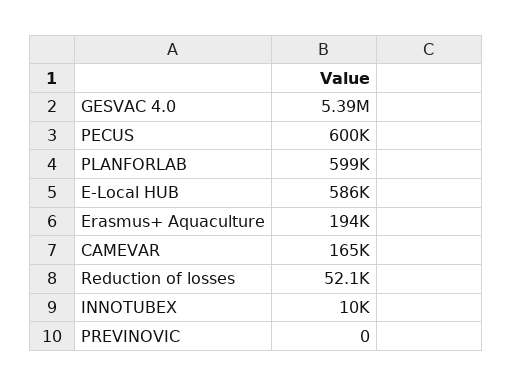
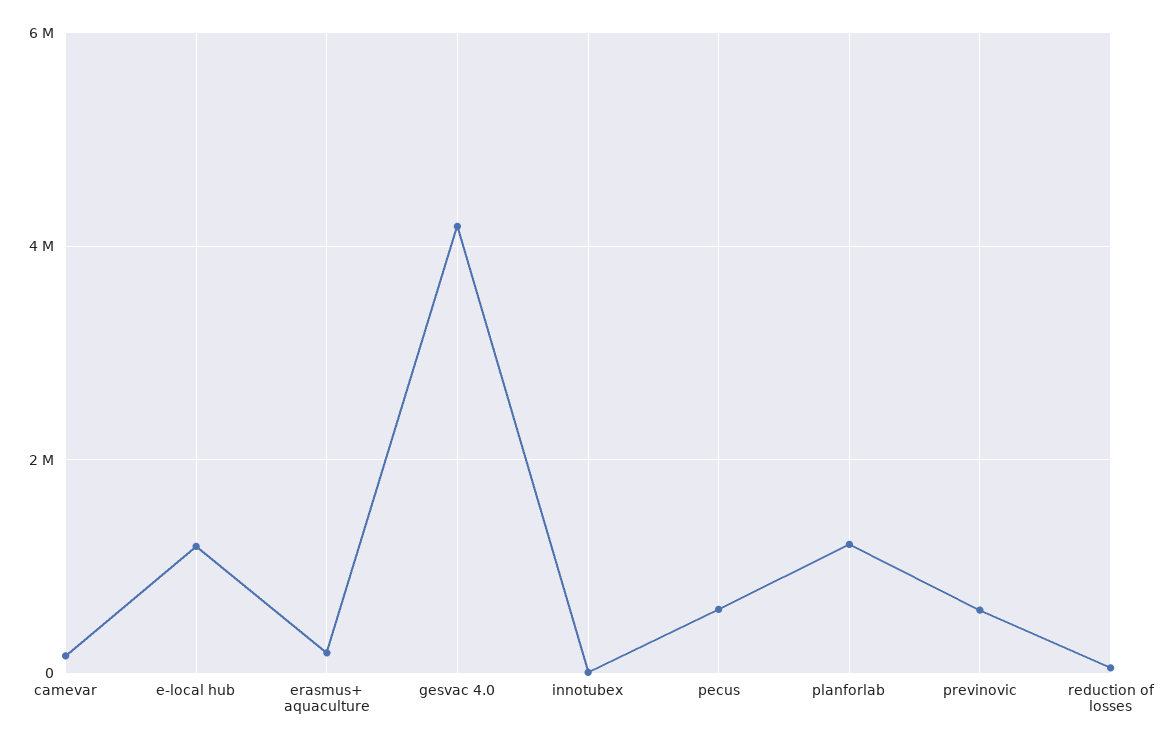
GESVAC 4.0: 5390000 -> 4200000
PLANFORLAB: 599000 -> 1200000
E-Local HUB: 586000 -> 1200000
PREVINOVIC: 0 -> 600000

